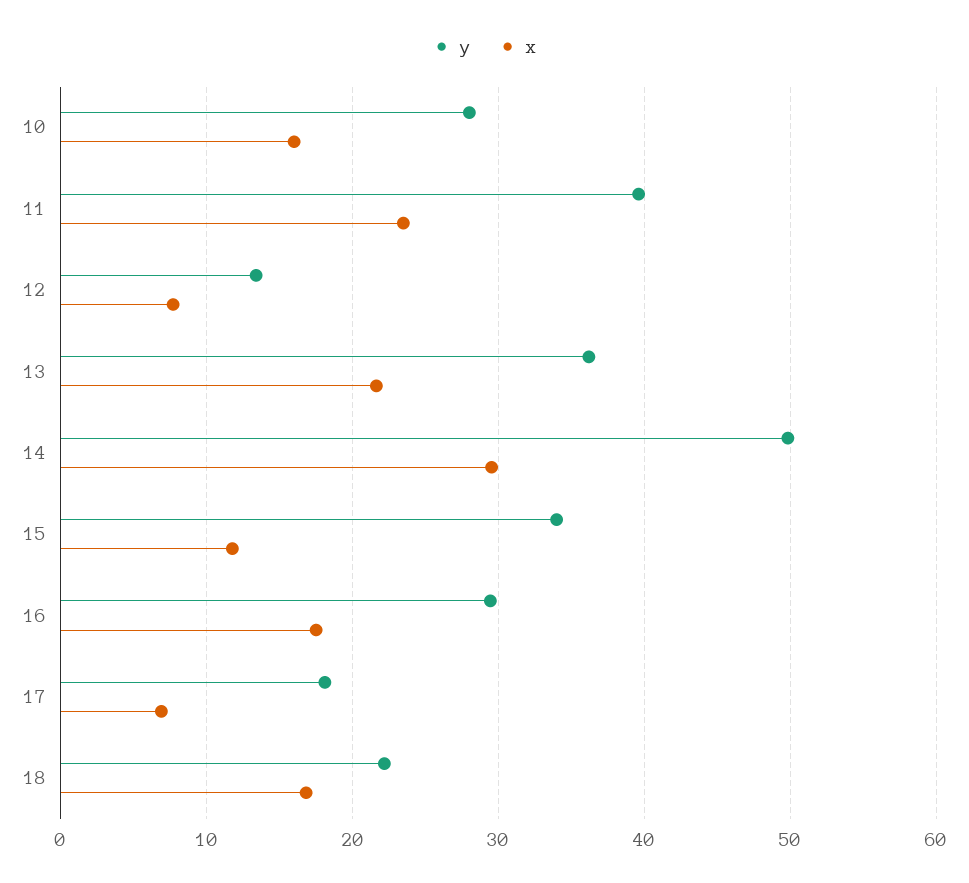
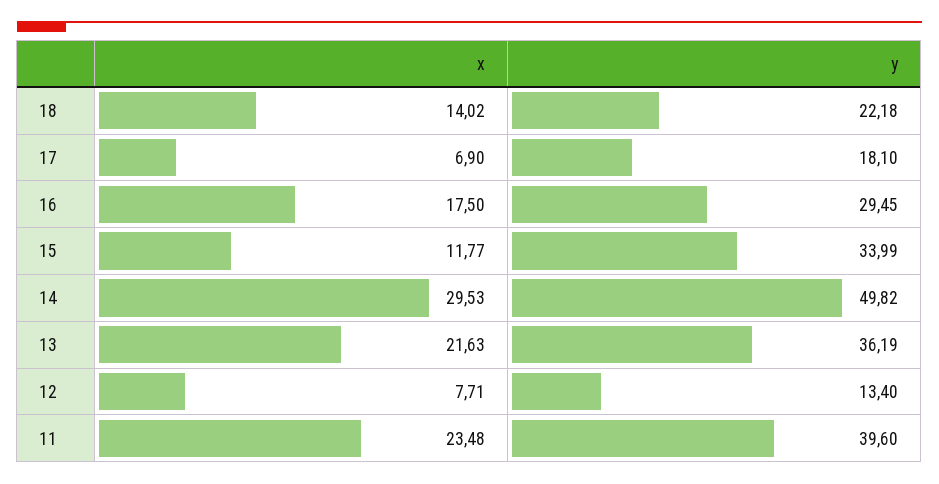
y, 10: 28 -> none
x, 10: 16 -> none
x, 18: 17 -> 14.02

